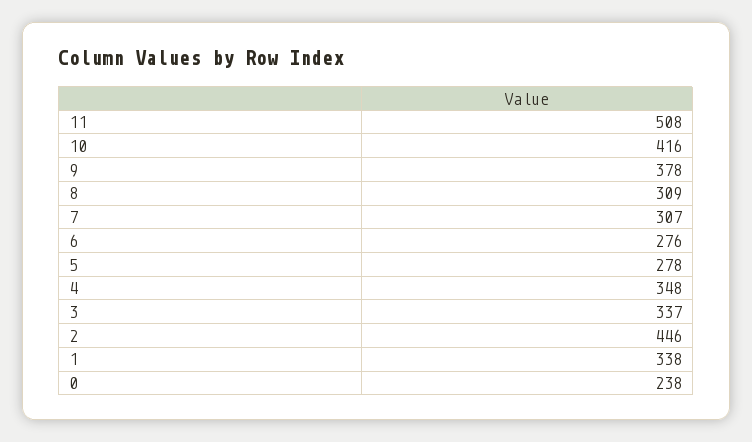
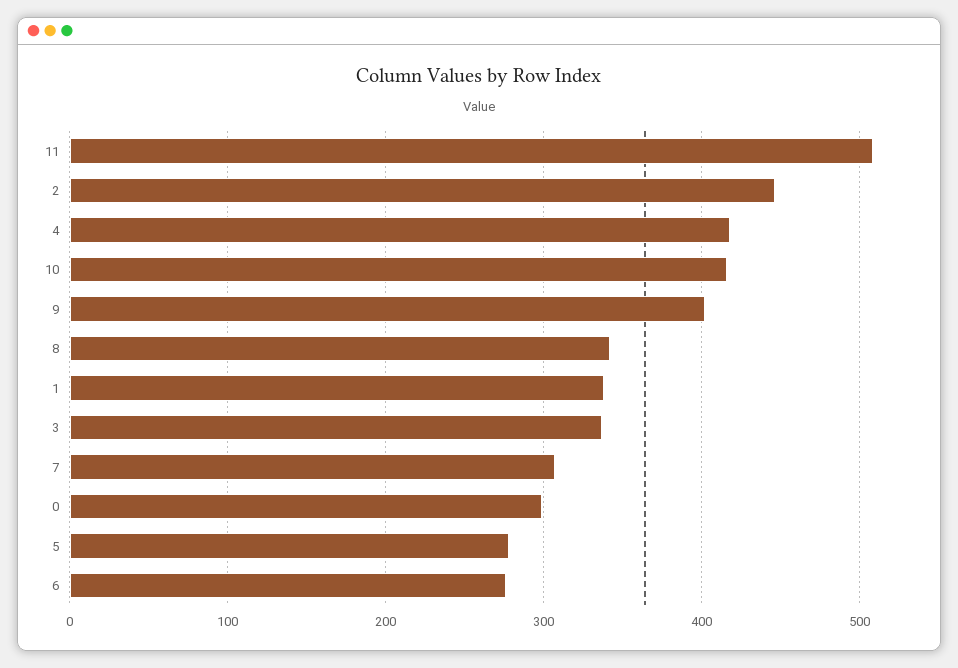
9: 378 -> 400
8: 309 -> 340
4: 348 -> 420
0: 238 -> 300

